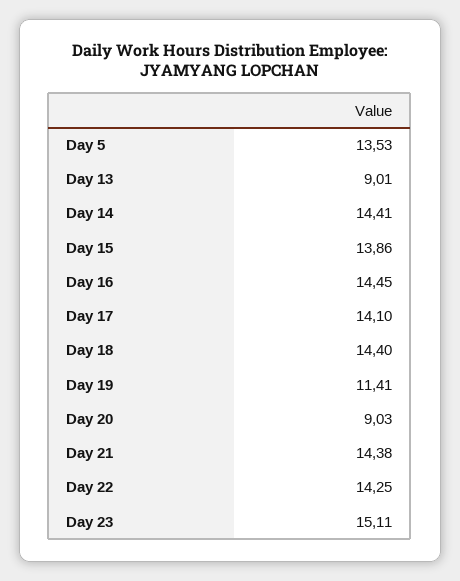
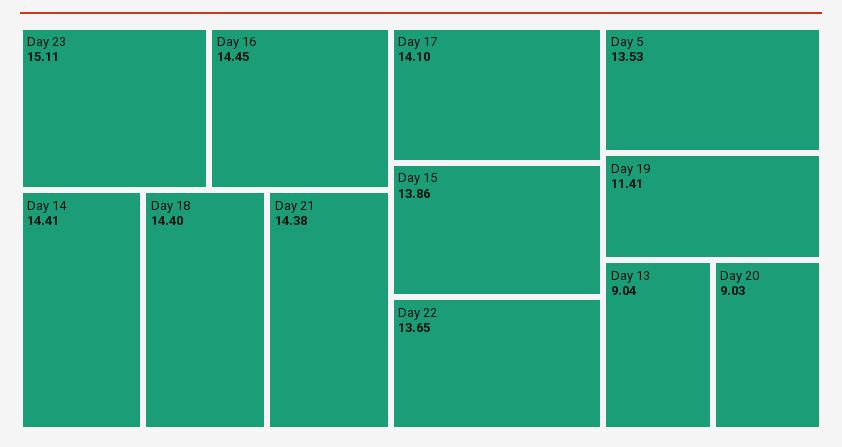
Day 13: 9.01 -> 9.04
Day 22: 14.25 -> 13.65

